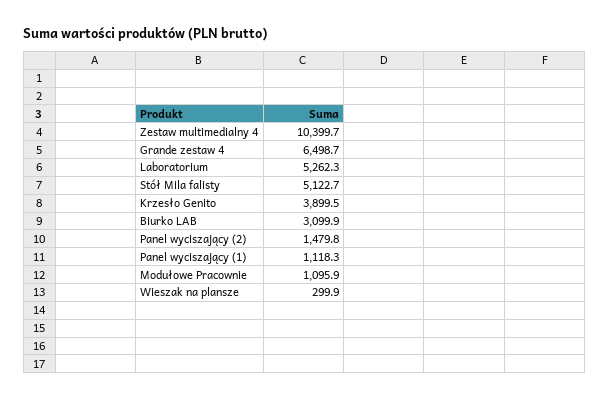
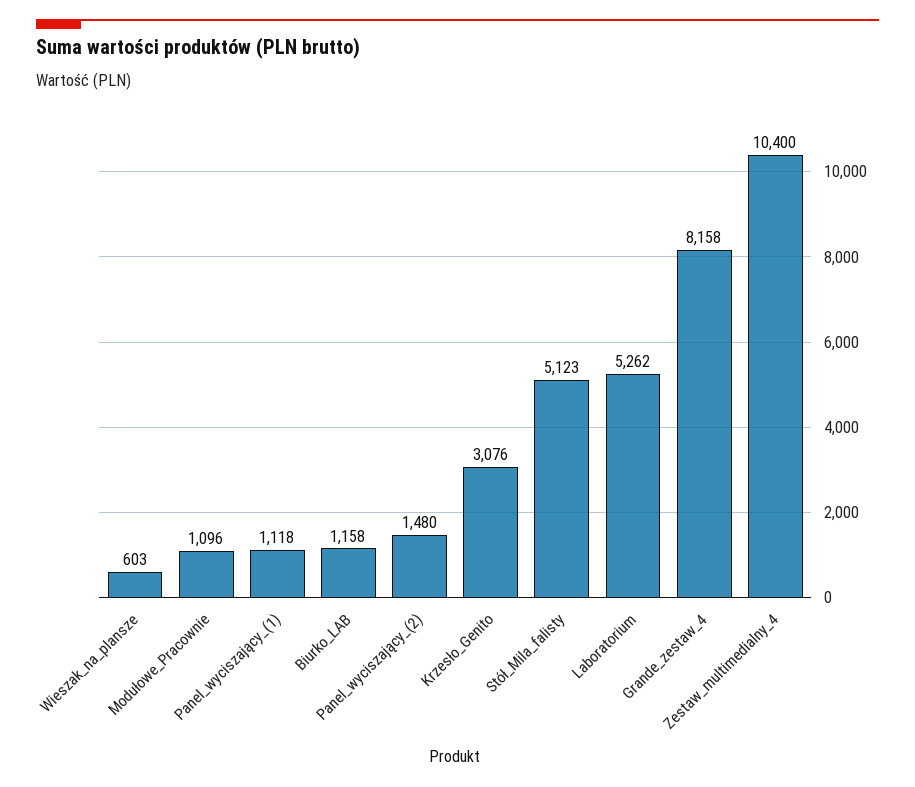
Grande zestaw 4: 6498.7 -> 8158
Krzesło Genito: 3899.5 -> 3076
Biurko LAB: 3099.9 -> 1158
Wieszak na plansze: 299.9 -> 603

